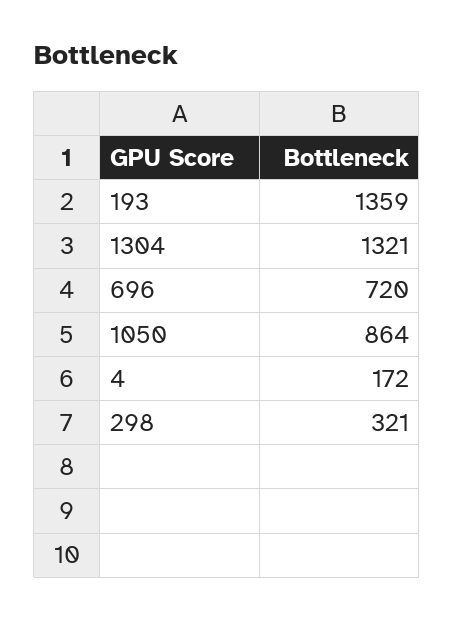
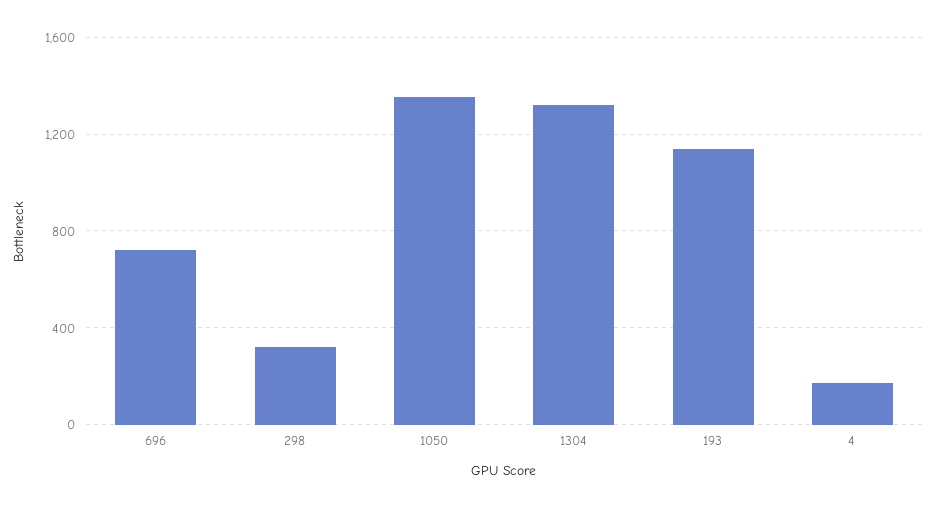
193: 1359 -> 1150
1050: 864 -> 1350

